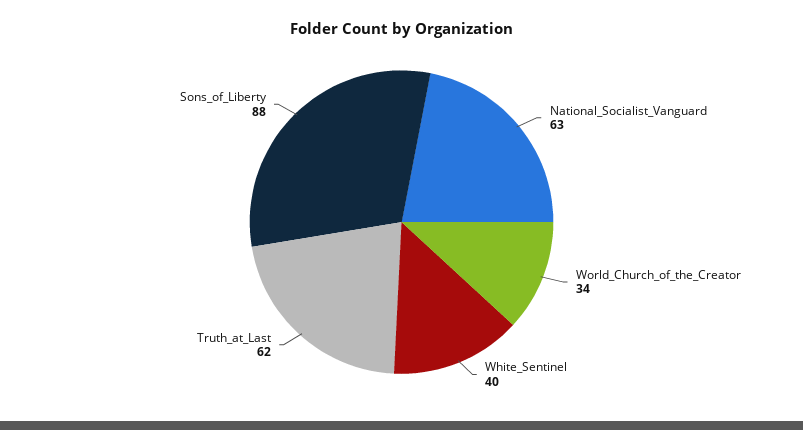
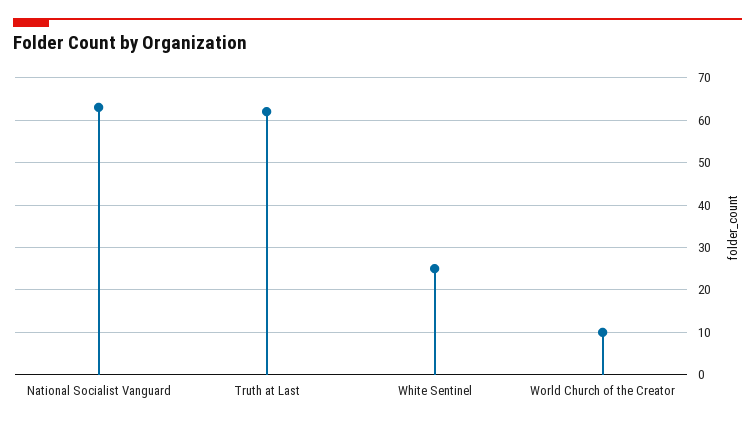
World_Church_of_the_Creator: 34 -> 10
White_Sentinel: 40 -> 25
Sons_of_Liberty: 88 -> none

